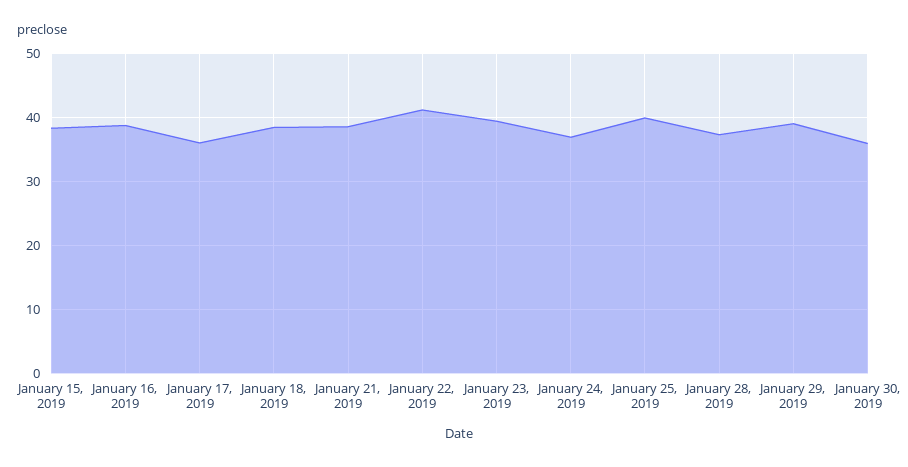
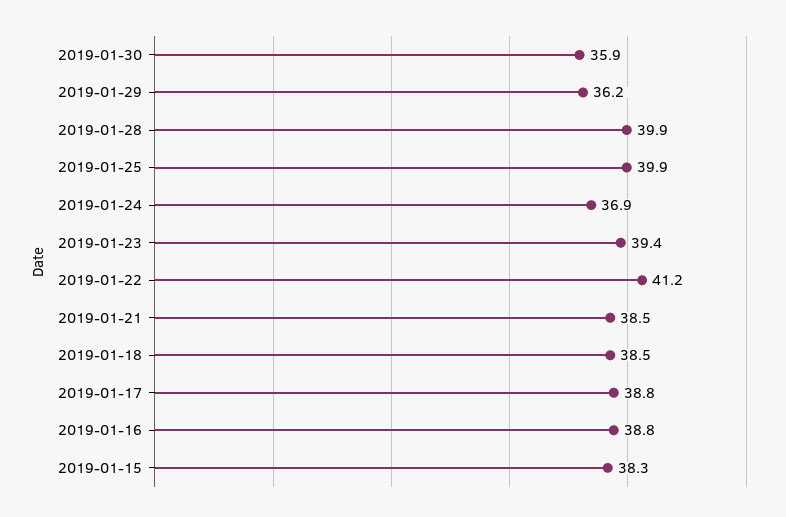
January 17, 2019: 36 -> 38.8
January 28, 2019: 37 -> 39.9
January 29, 2019: 39 -> 36.2

